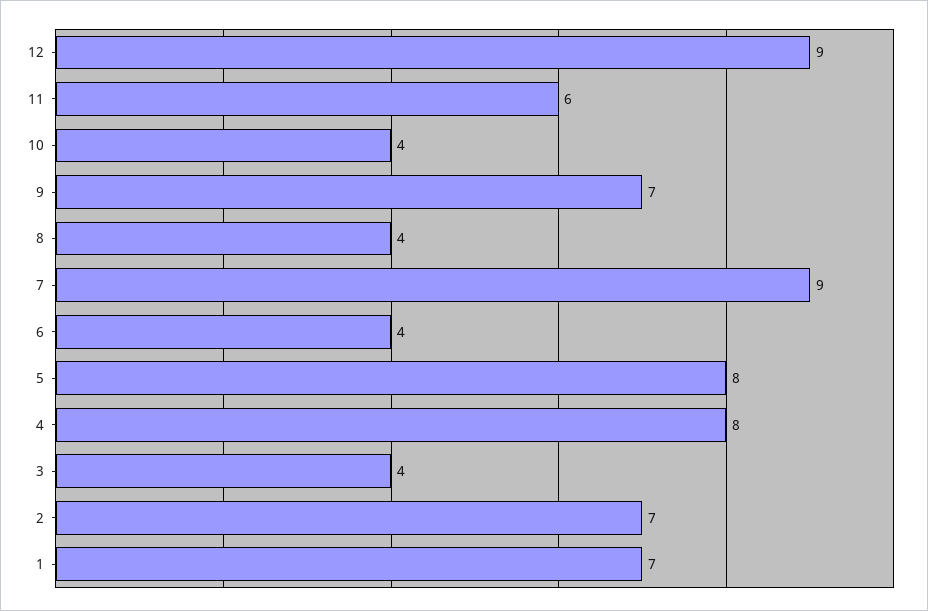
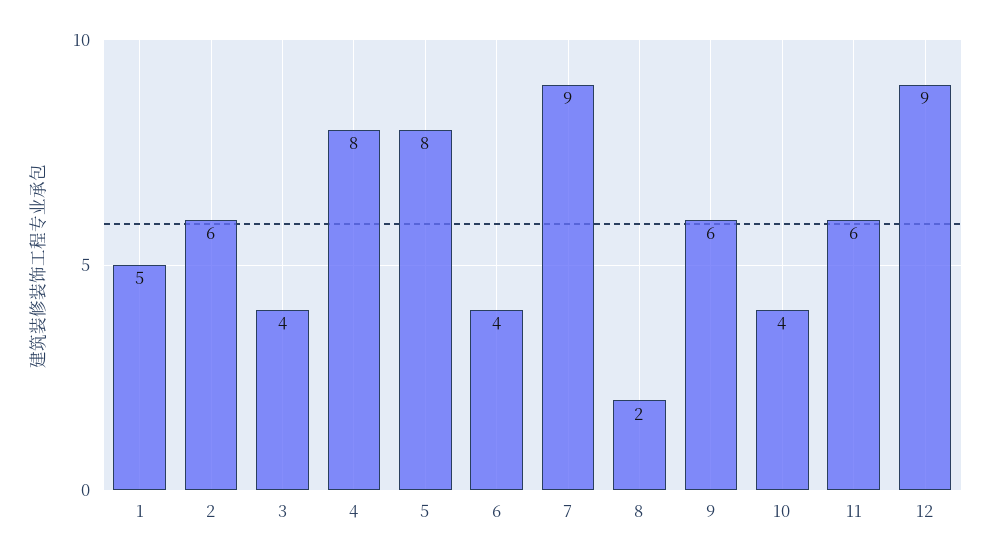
9: 7 -> 6
8: 4 -> 2
2: 7 -> 6
1: 7 -> 5

